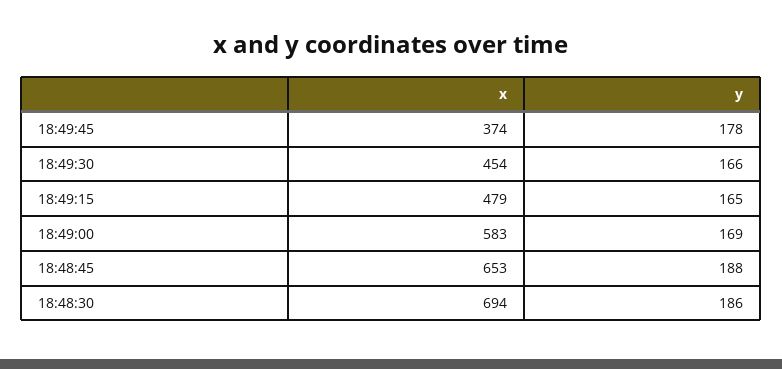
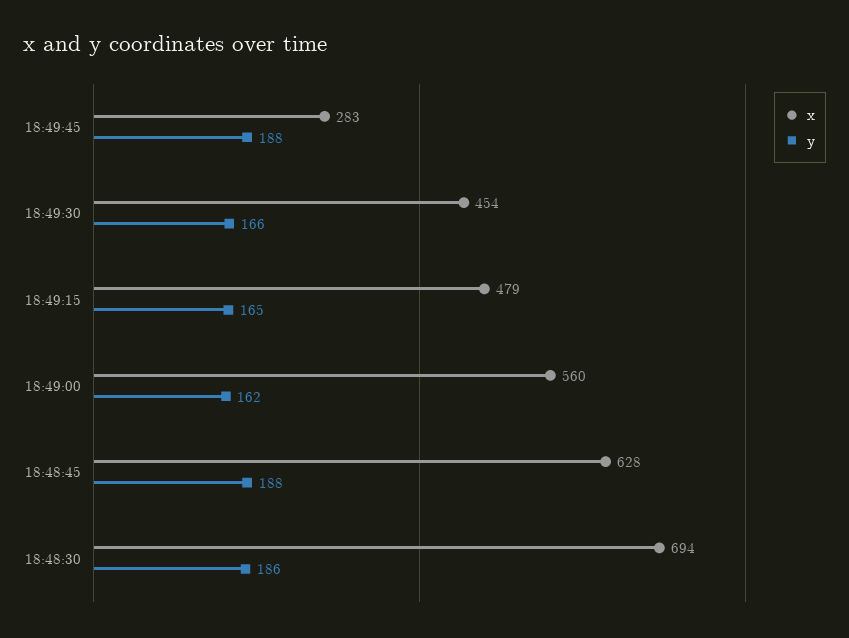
x, 18:49:45: 374 -> 283
y, 18:49:45: 178 -> 188
x, 18:49:00: 583 -> 560
y, 18:49:00: 169 -> 162
x, 18:48:45: 653 -> 628

